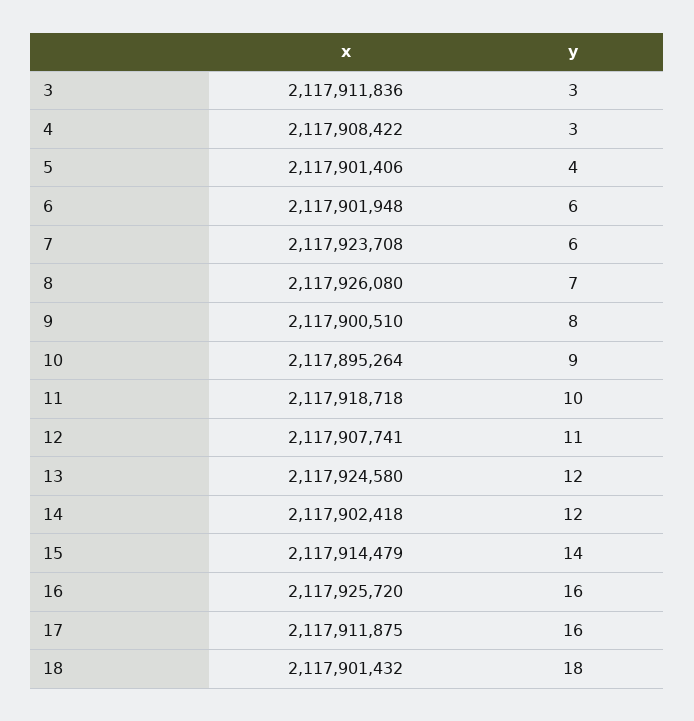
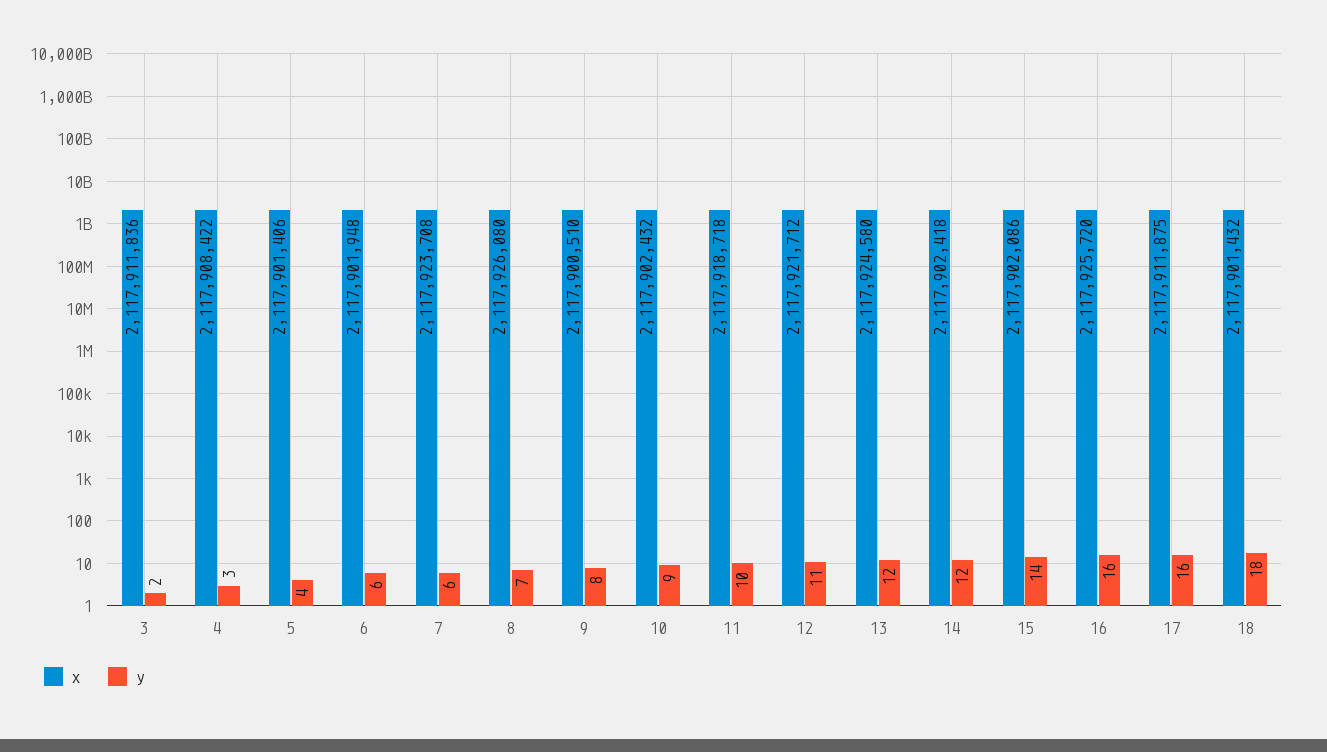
y, 3: 3 -> 2
x, 10: 2117895264 -> 2117902432
x, 12: 2117907741 -> 2117921712
x, 15: 2117914479 -> 2117902086

